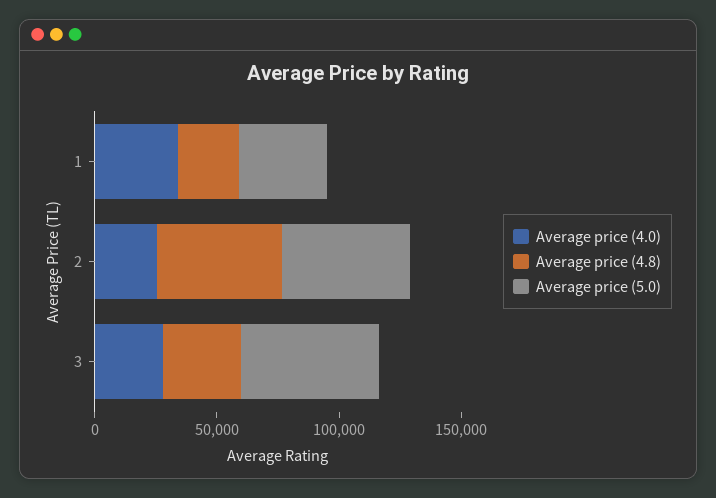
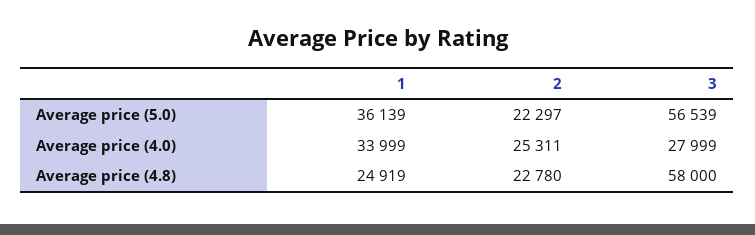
Average price (4.8), 2: 50000 -> 22780
Average price (5.0), 2: 50000 -> 22297
Average price (4.8), 3: 30000 -> 58000

